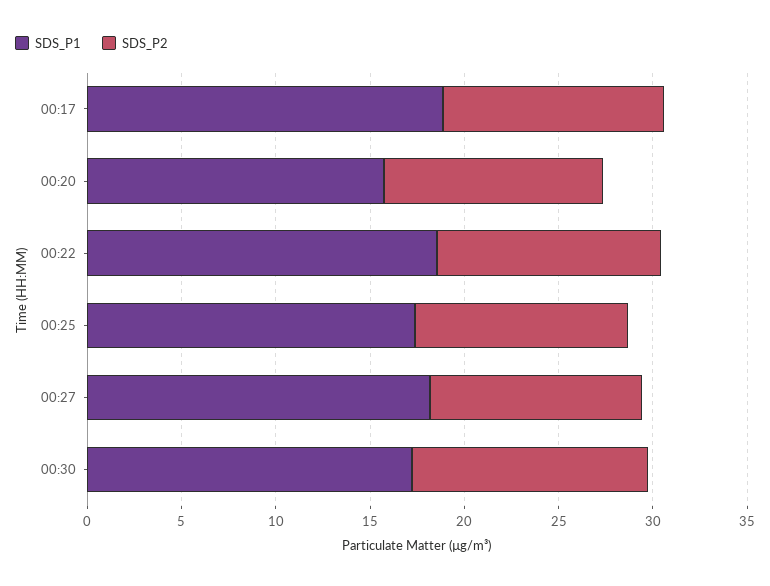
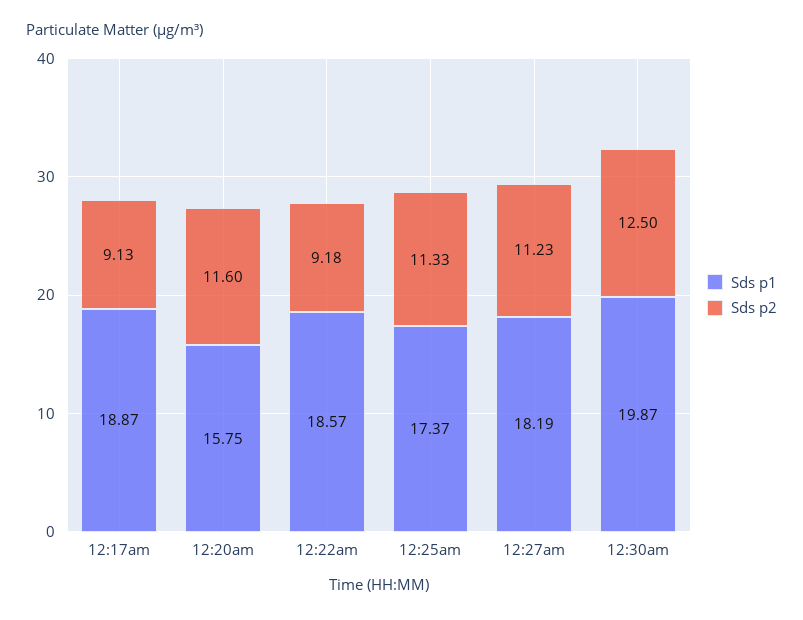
SDS_P2, 00:17: 12 -> 9.13
SDS_P2, 00:22: 12 -> 9.18
SDS_P1, 00:30: 17 -> 19.87

